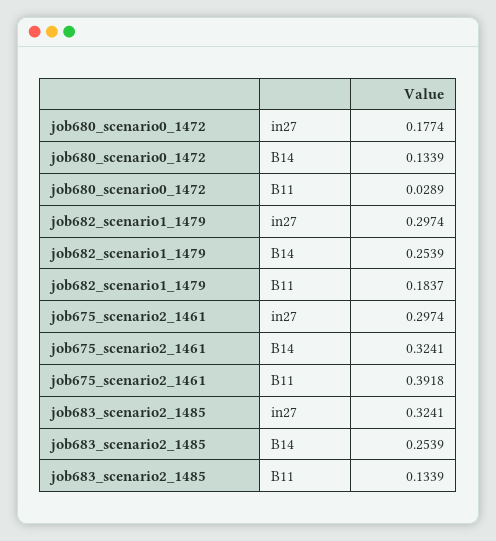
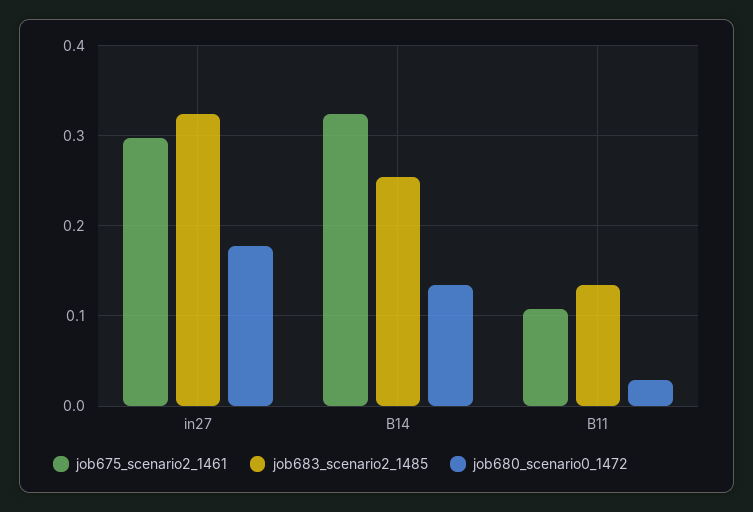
job682_scenario1_1479, in27: 0.2974 -> none
job682_scenario1_1479, B14: 0.2539 -> none
job682_scenario1_1479, B11: 0.1837 -> none
job675_scenario2_1461, B11: 0.3918 -> 0.11

